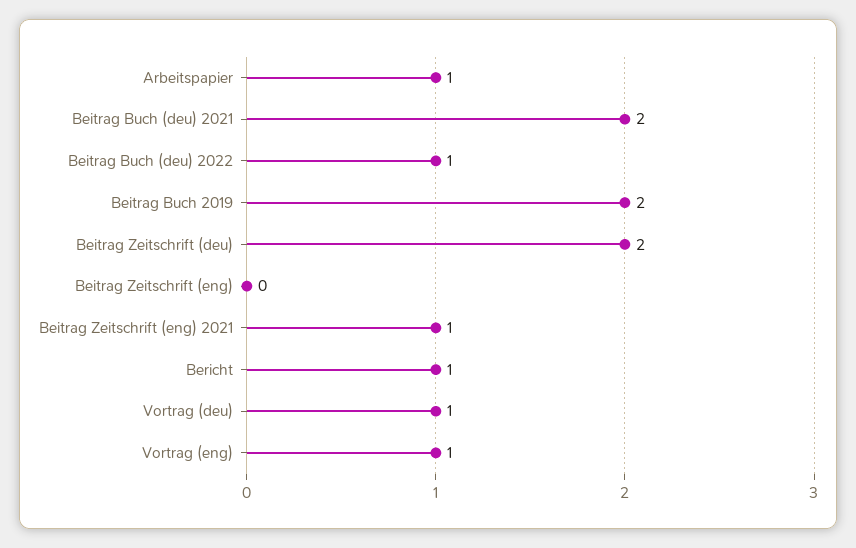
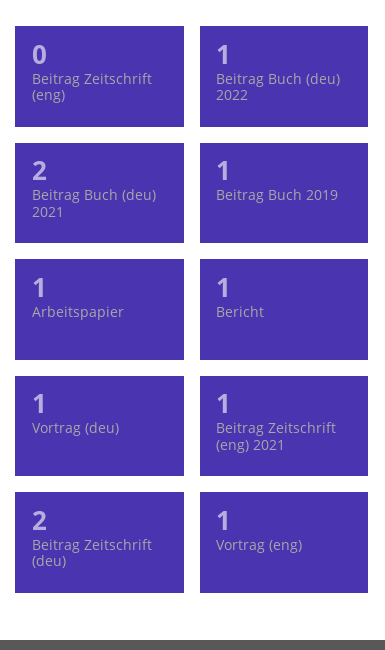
Beitrag Buch 2019: 2 -> 1

